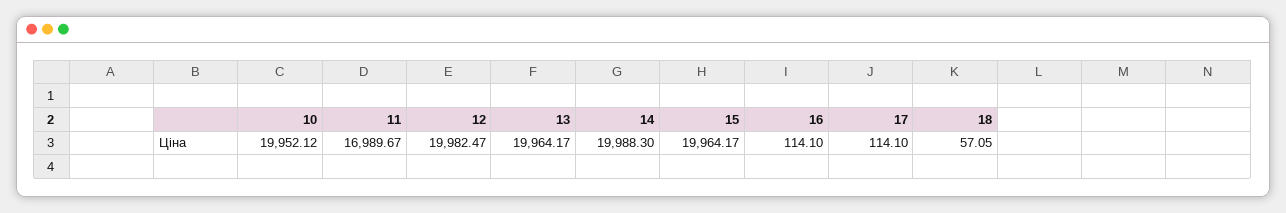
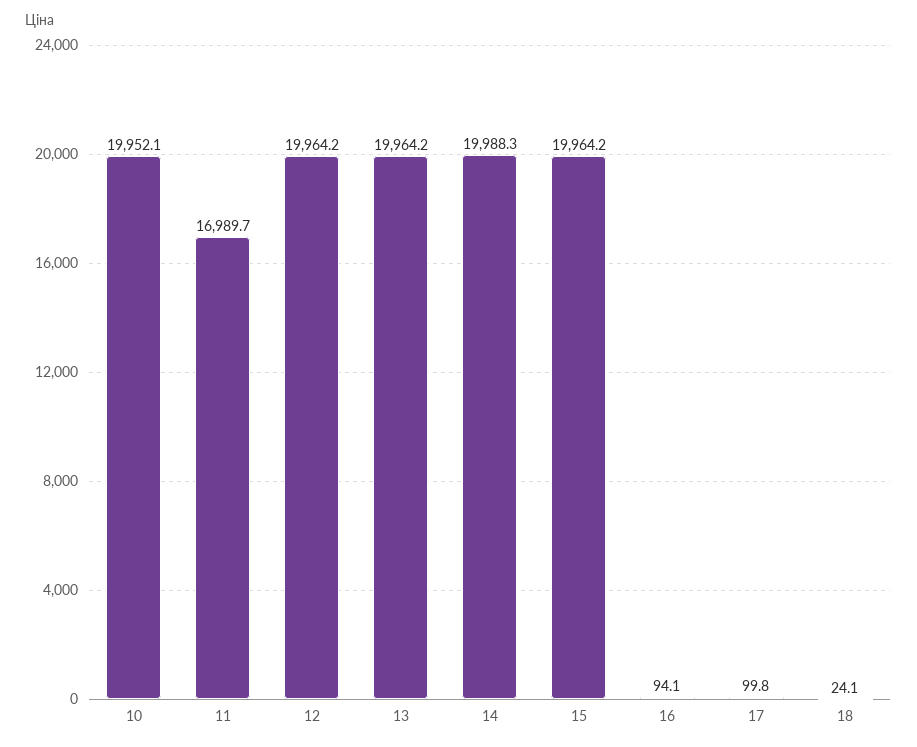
12: 19982.47 -> 19964.2
16: 114.1 -> 94.1
17: 114.1 -> 99.8
18: 57.05 -> 24.1

